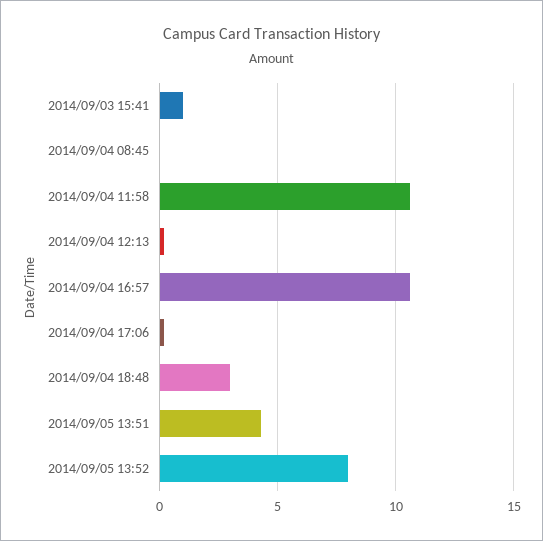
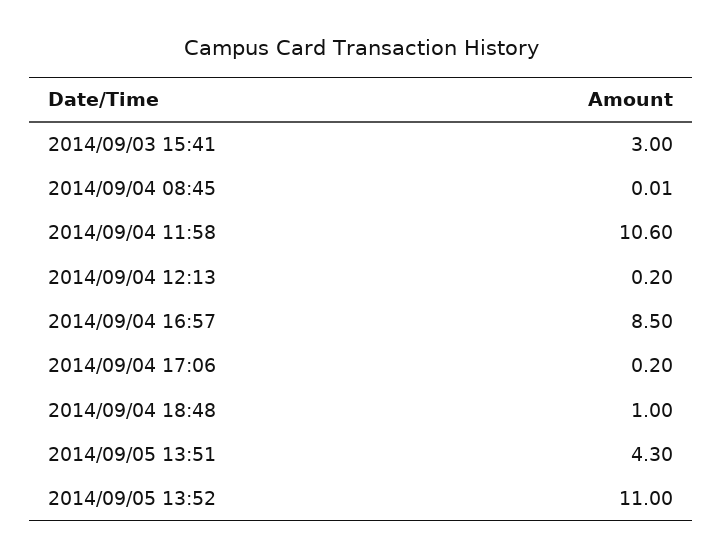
2014/09/03 15:41: 1 -> 3
2014/09/04 16:57: 10.5 -> 8.5
2014/09/04 18:48: 3 -> 1
2014/09/05 13:52: 8 -> 11

